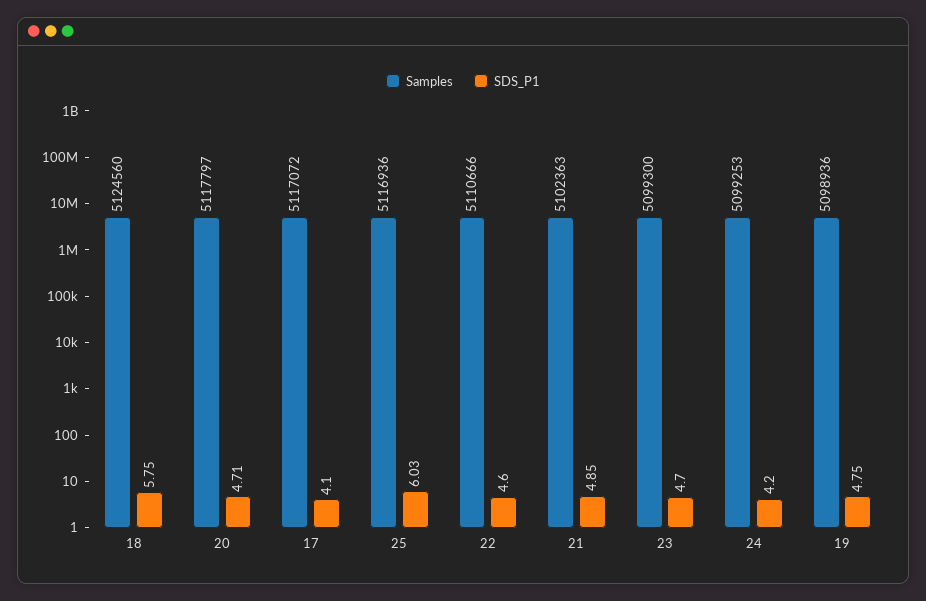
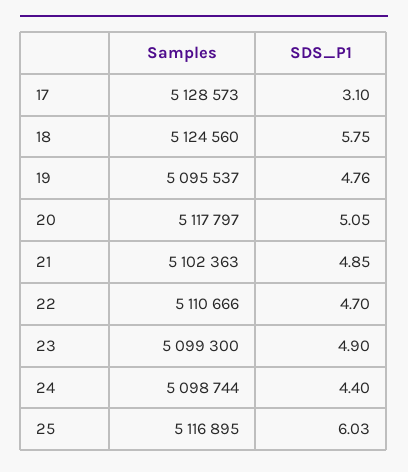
SDS_P1, 20: 4.71 -> 5.05
Samples, 17: 5117072 -> 5128573
SDS_P1, 17: 4.1 -> 3.1
Samples, 25: 5116936 -> 5116895
SDS_P1, 22: 4.6 -> 4.7
SDS_P1, 23: 4.7 -> 4.9
Samples, 24: 5099253 -> 5098744
SDS_P1, 24: 4.2 -> 4.4
Samples, 19: 5098936 -> 5095537
SDS_P1, 19: 4.75 -> 4.76

